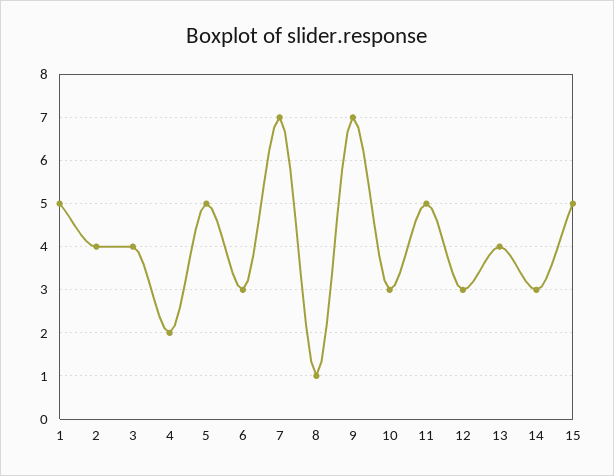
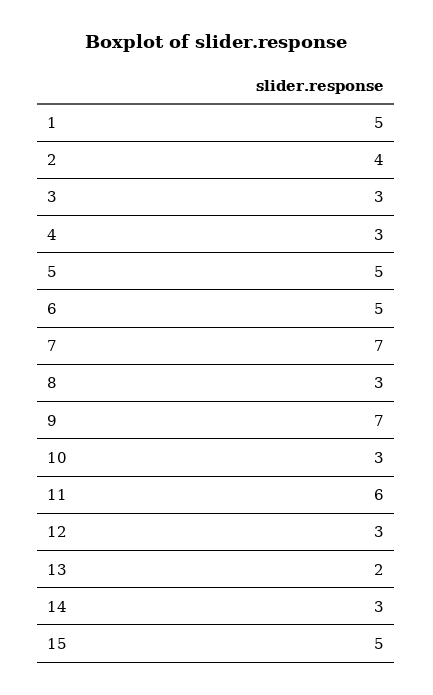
3: 4 -> 3
4: 2 -> 3
6: 3 -> 5
8: 1 -> 3
11: 5 -> 6
13: 4 -> 2

